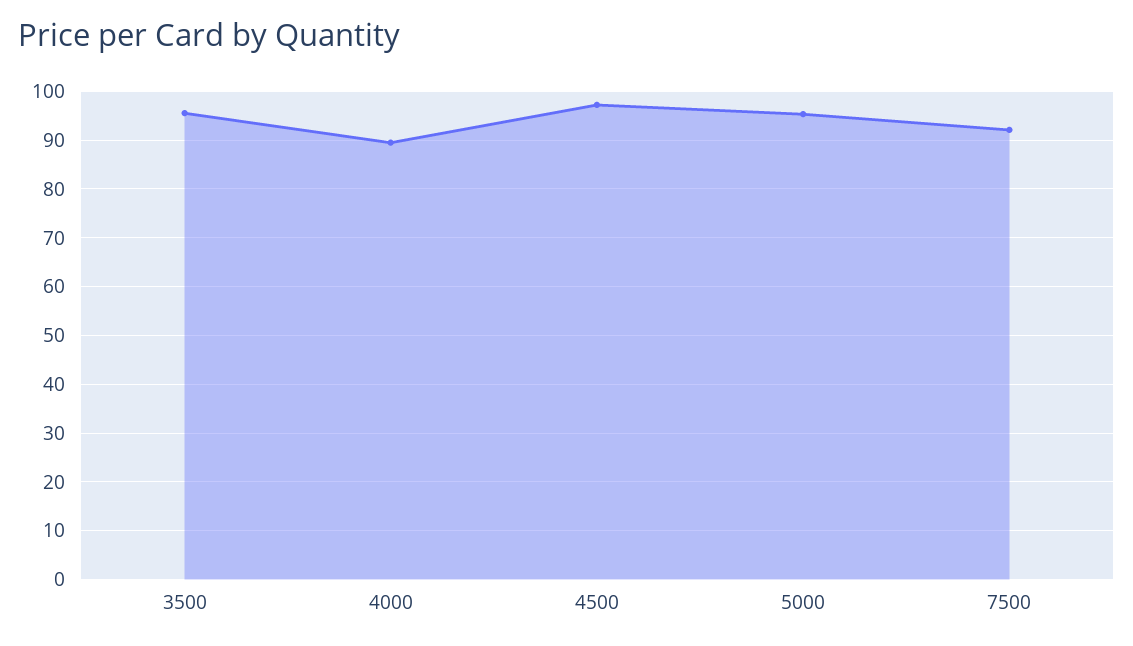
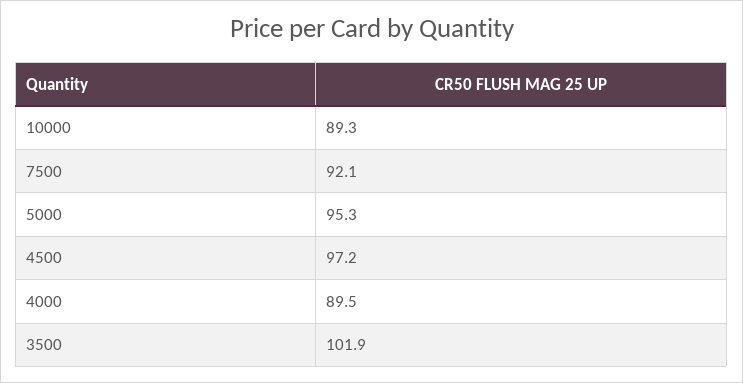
3500: 96 -> 101.9
10000: none -> 89.3

